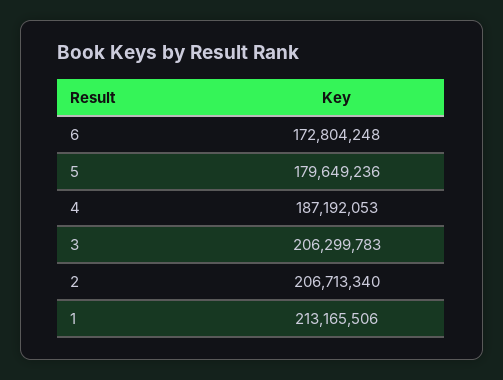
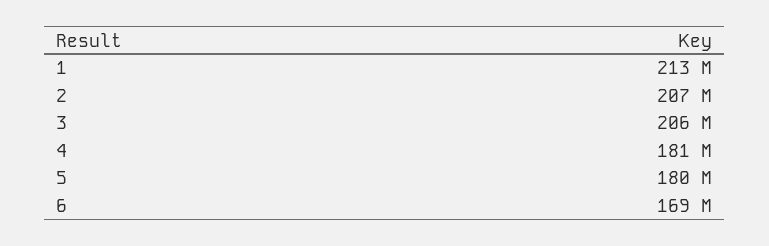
6: 172804248 -> 169000000
4: 187192053 -> 181000000

